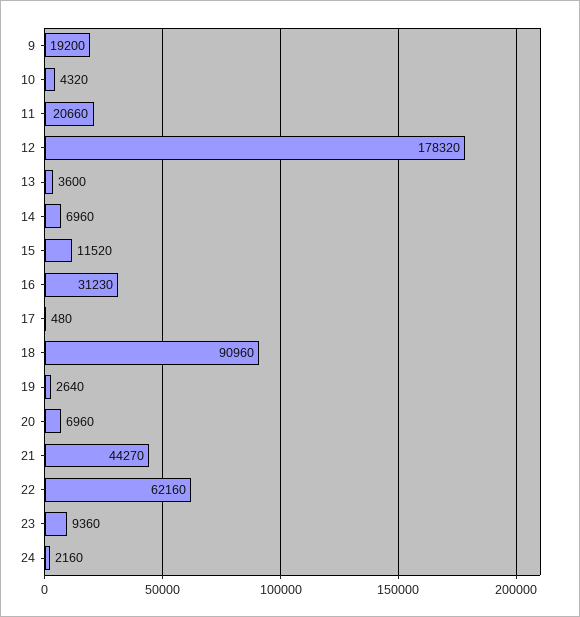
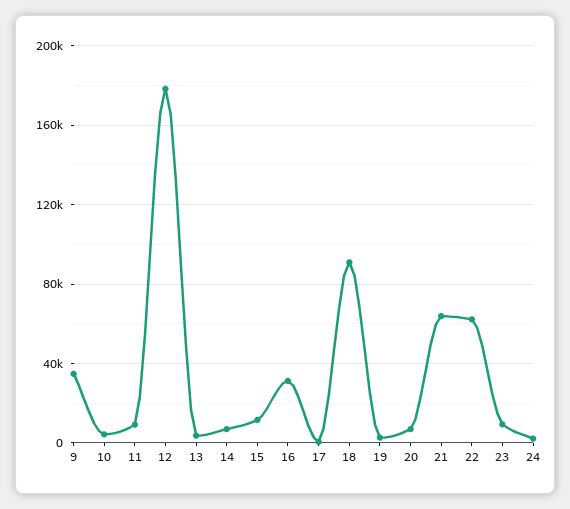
9: 19200 -> 35000
11: 20660 -> 10000
21: 44270 -> 65000

